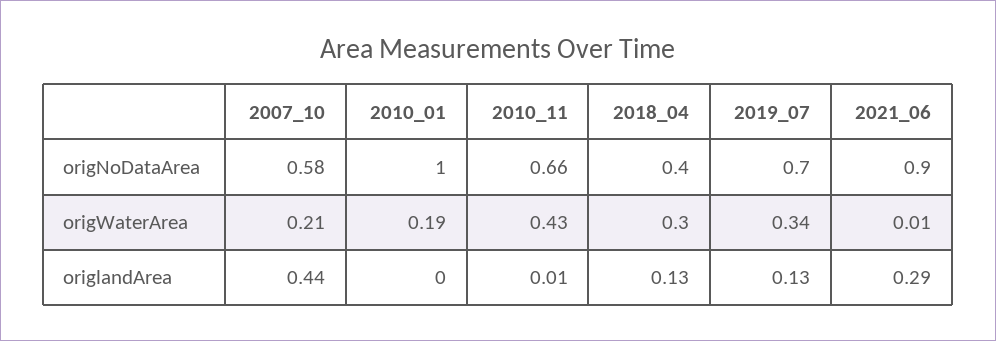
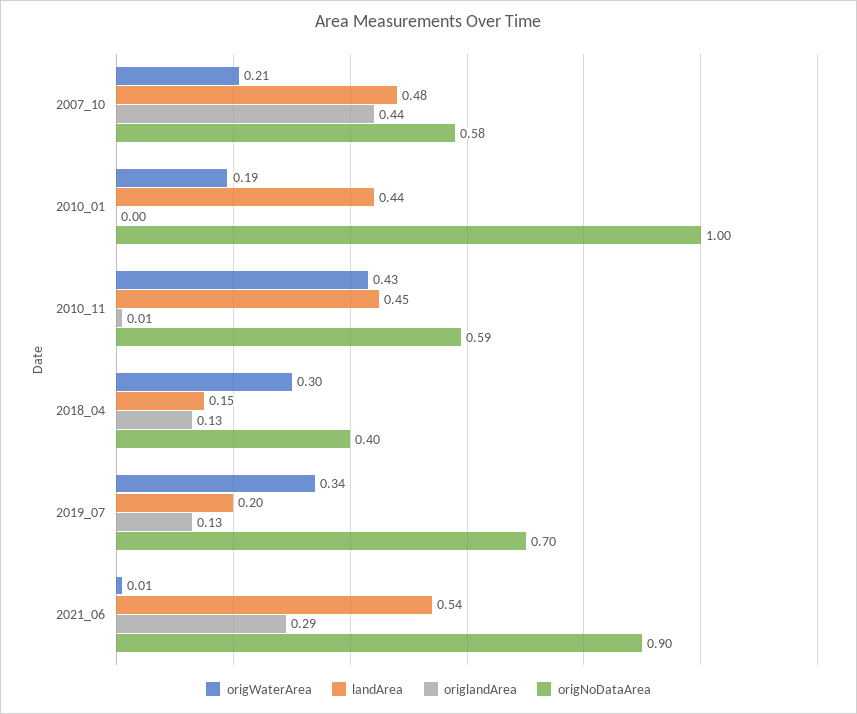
origNoDataArea, 2010_11: 0.66 -> 0.59
landArea, 2007_10: none -> 0.48
landArea, 2010_01: none -> 0.44
landArea, 2010_11: none -> 0.45
landArea, 2018_04: none -> 0.15
landArea, 2019_07: none -> 0.2
landArea, 2021_06: none -> 0.54

